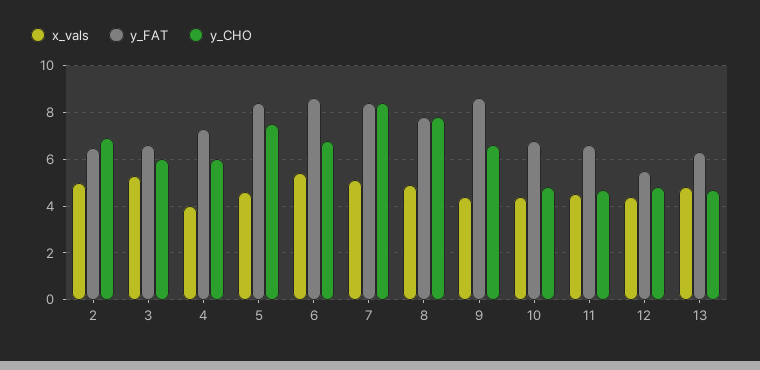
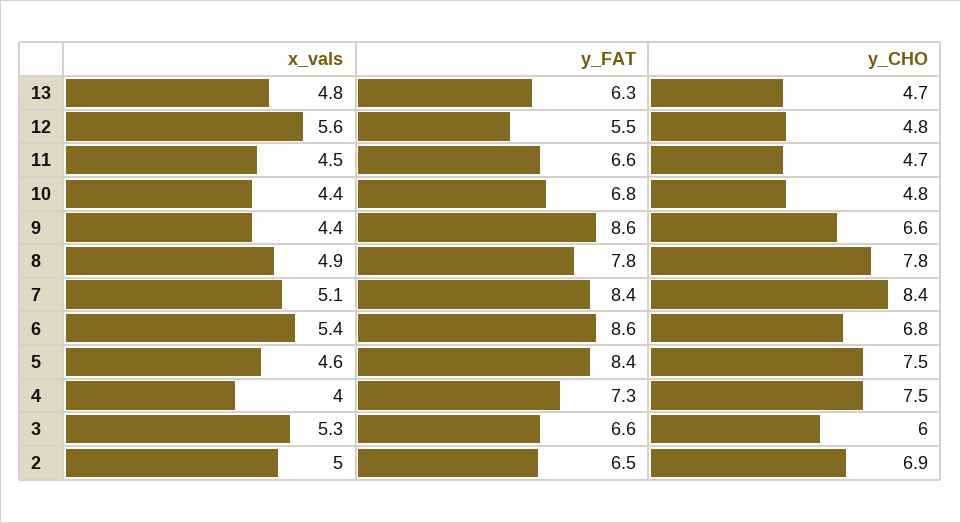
y_CHO, 4: 6 -> 7.5
x_vals, 12: 4.5 -> 5.6

